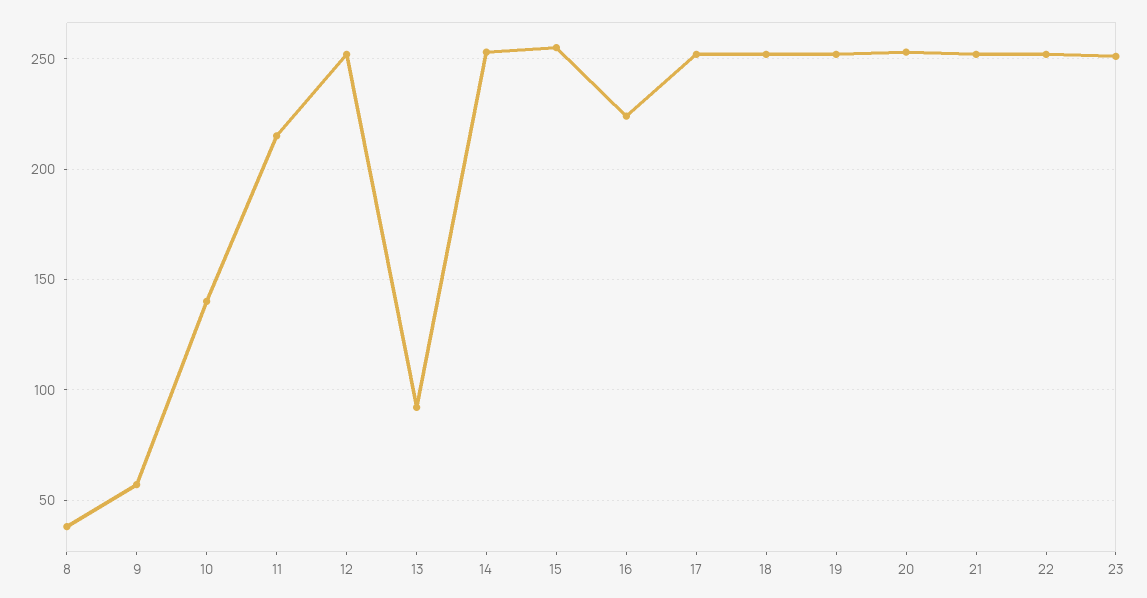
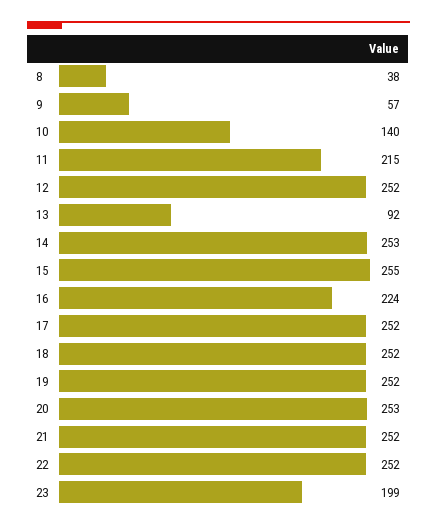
23: 250 -> 199

